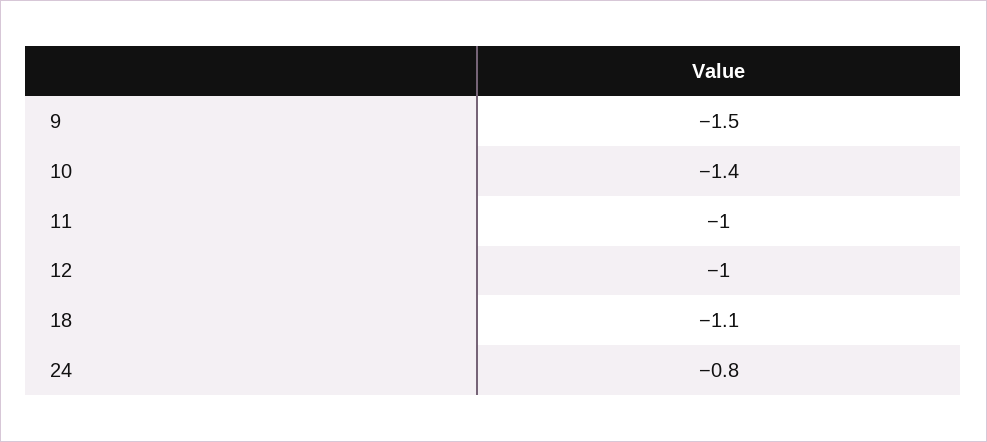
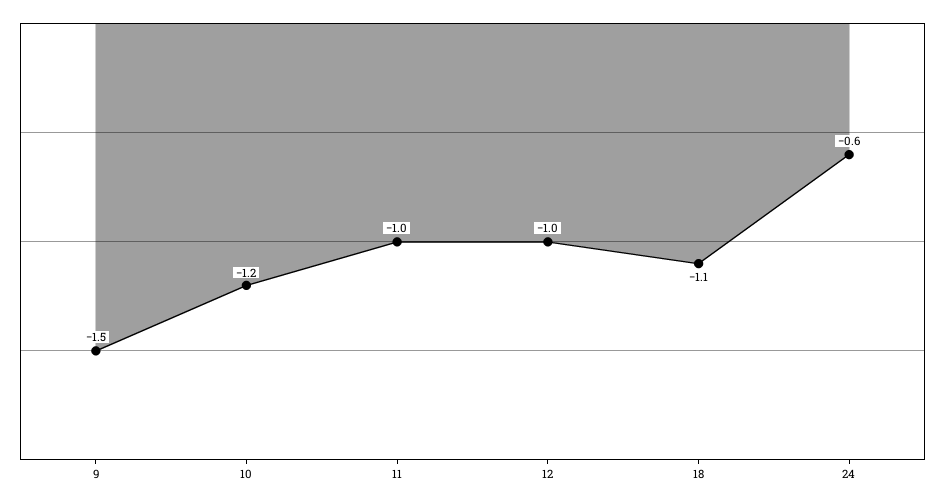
10: -1.4 -> -1.2
24: -0.8 -> -0.6

